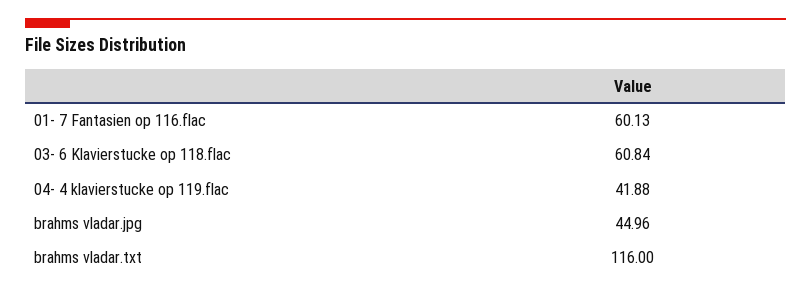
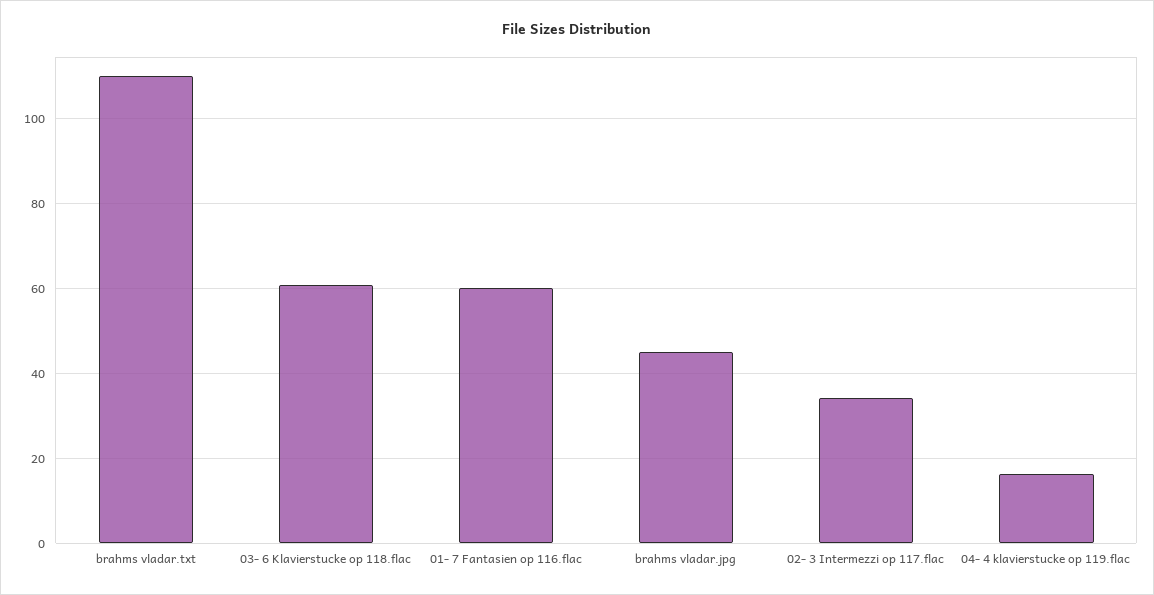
04- 4 klavierstucke op 119.flac: 41.88 -> 16
brahms vladar.txt: 116 -> 110
02- 3 Intermezzi op 117.flac: none -> 34

